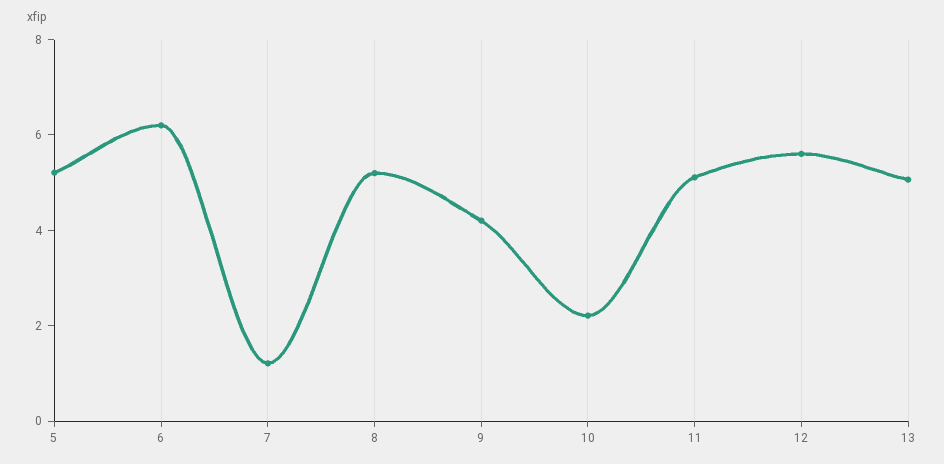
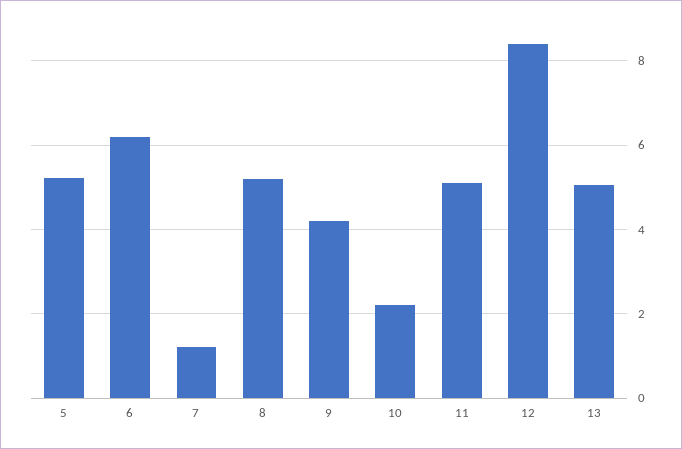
12: 5.5 -> 8.4

